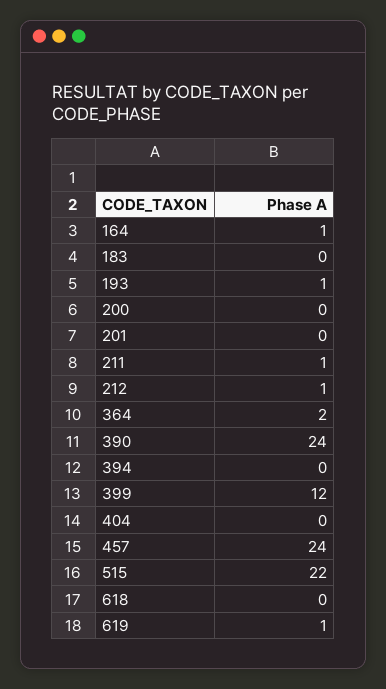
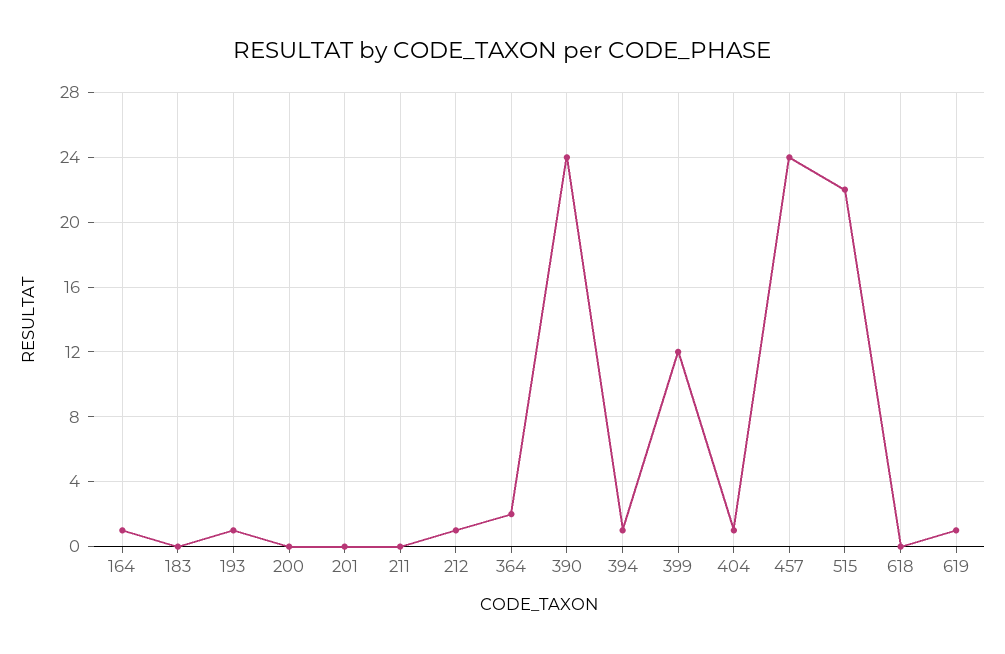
211: 1 -> 0
394: 0 -> 1
404: 0 -> 1

